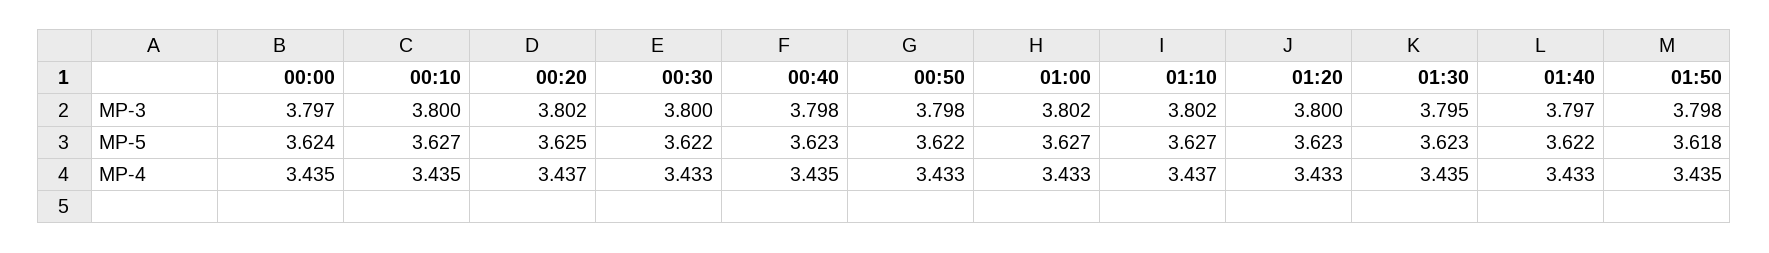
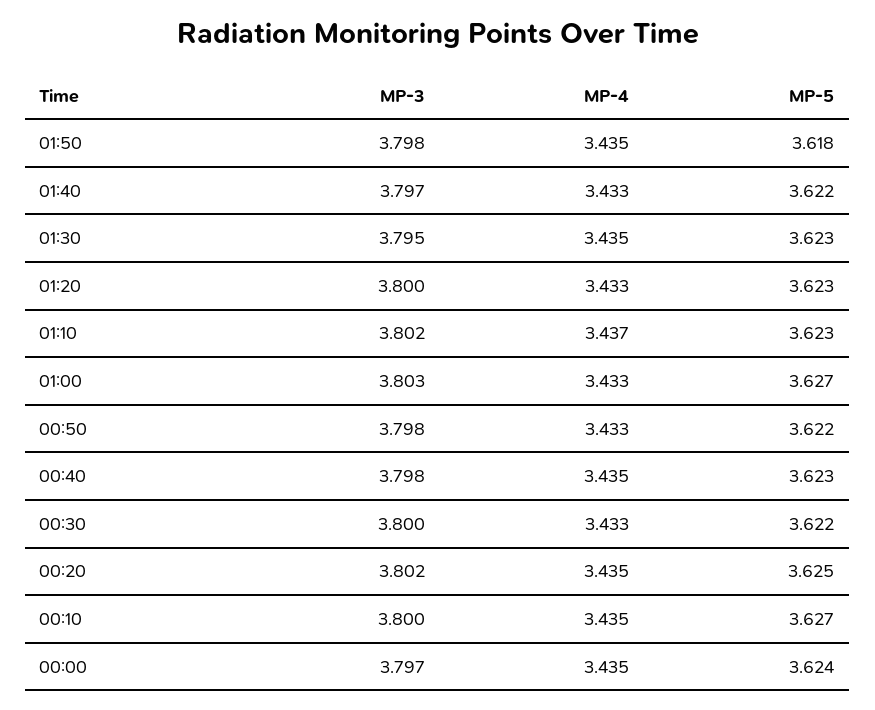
01:00, MP-3: 3.802 -> 3.803
01:10, MP-5: 3.627 -> 3.623
00:20, MP-4: 3.437 -> 3.435

